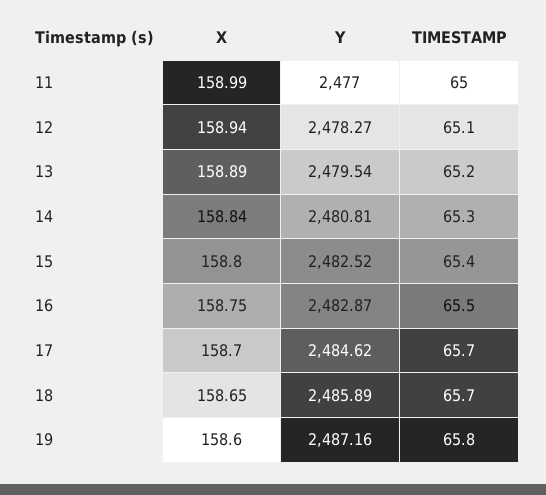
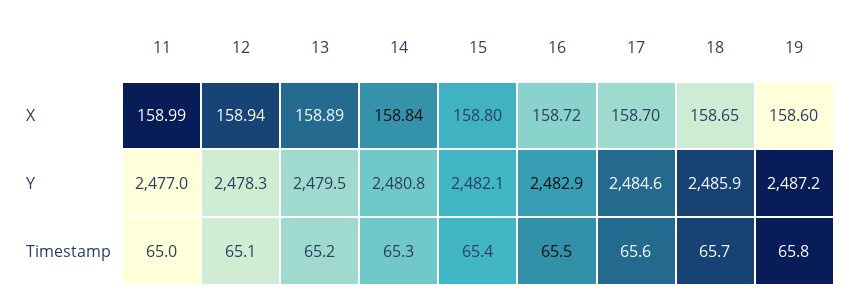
Y, 15: 2482.52 -> 2482.1
X, 16: 158.75 -> 158.72
TIMESTAMP, 17: 65.7 -> 65.6

